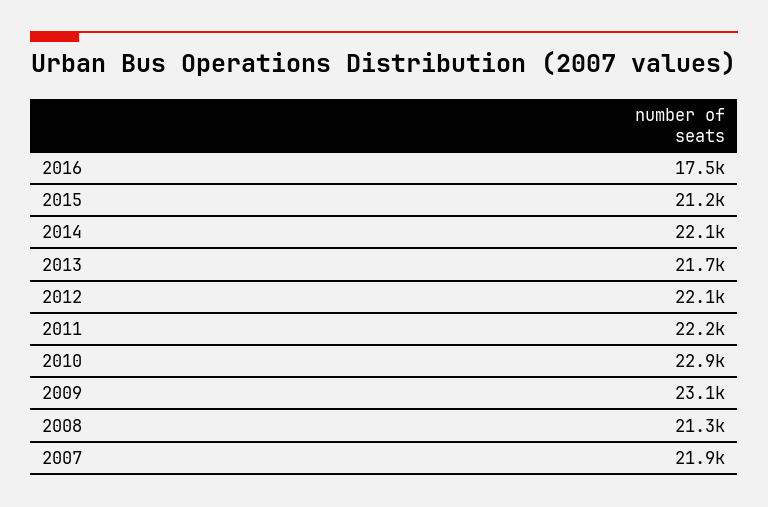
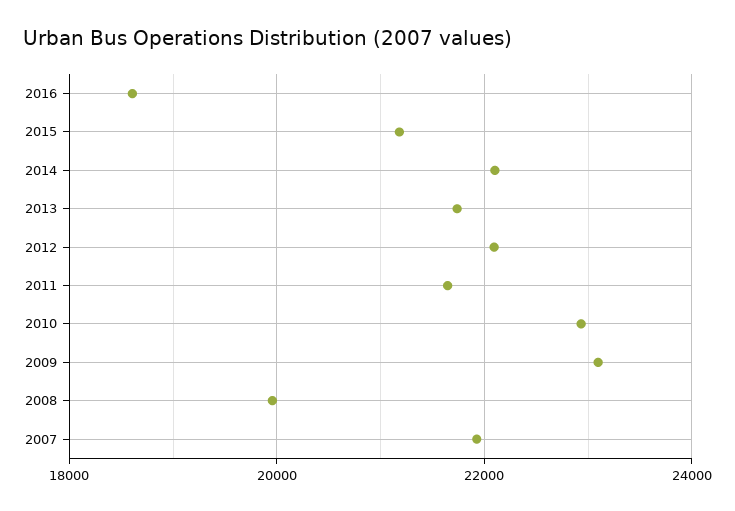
2016: 17500 -> 18600
2011: 22200 -> 21600
2008: 21300 -> 20000

